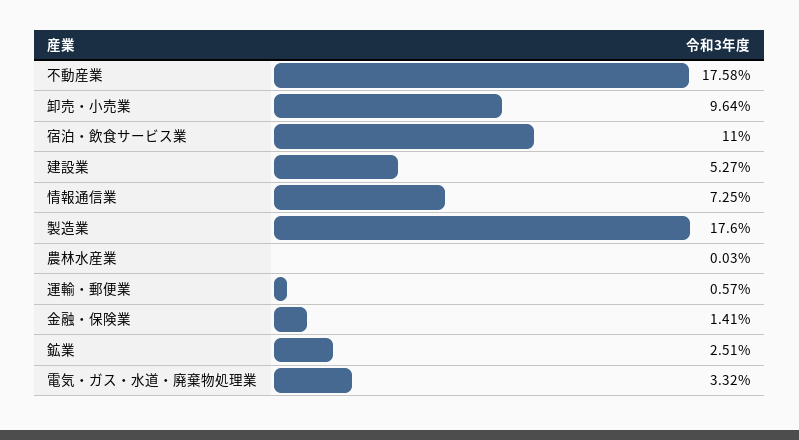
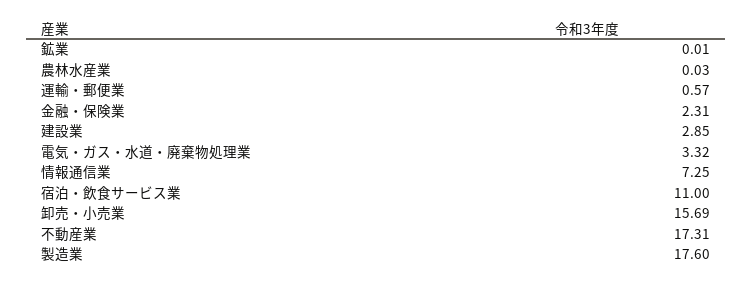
不動産業: 17.58 -> 17.31
卸売・小売業: 9.64 -> 15.69
建設業: 5.27 -> 2.85
金融・保険業: 1.41 -> 2.31
鉱業: 2.51 -> 0.01

